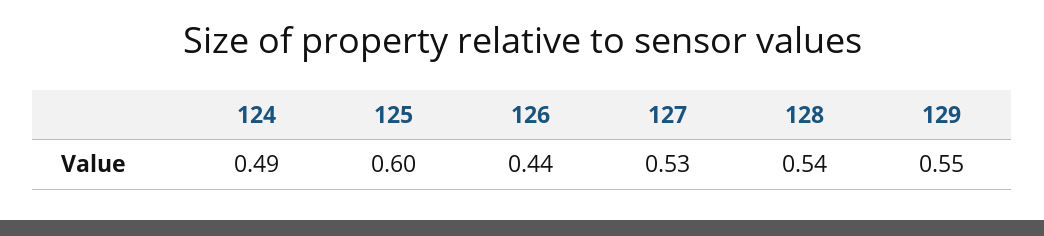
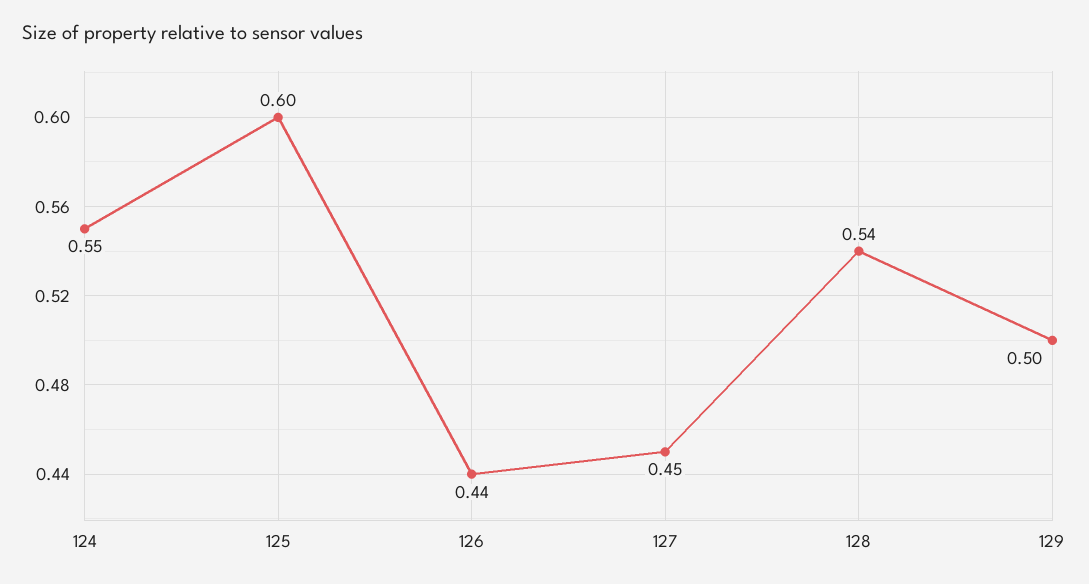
124: 0.49 -> 0.55
127: 0.53 -> 0.45
129: 0.55 -> 0.5

